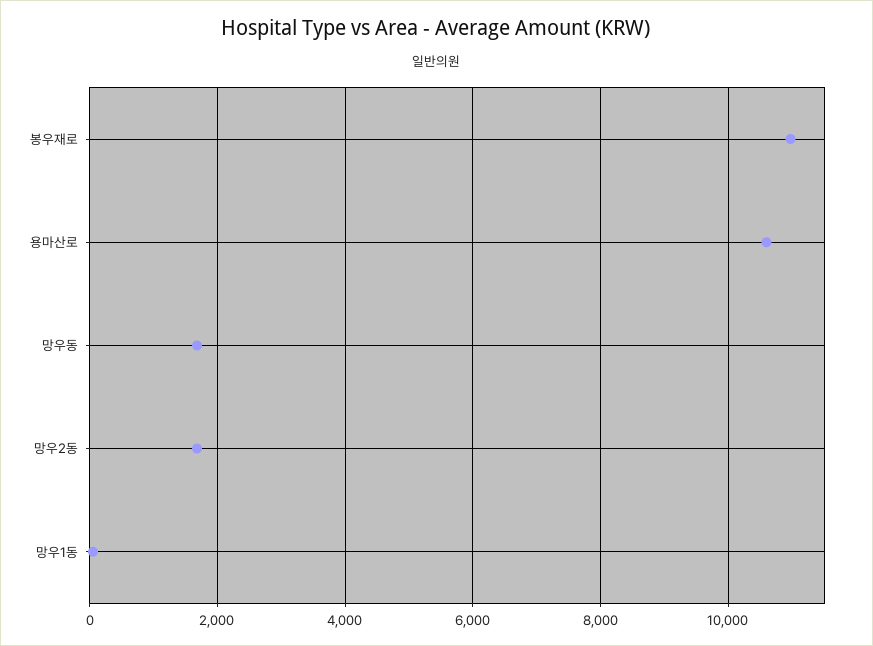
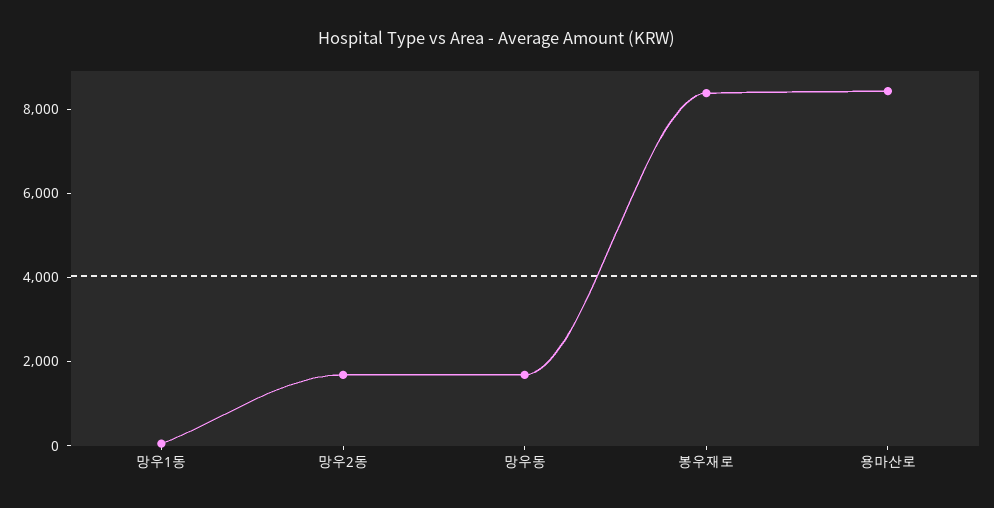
봉우재로: 11000 -> 8500
용마산로: 10600 -> 8500

